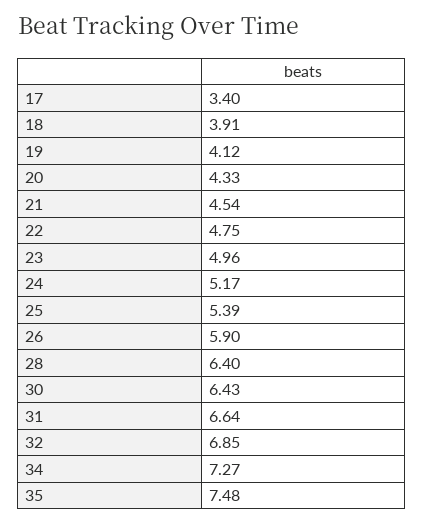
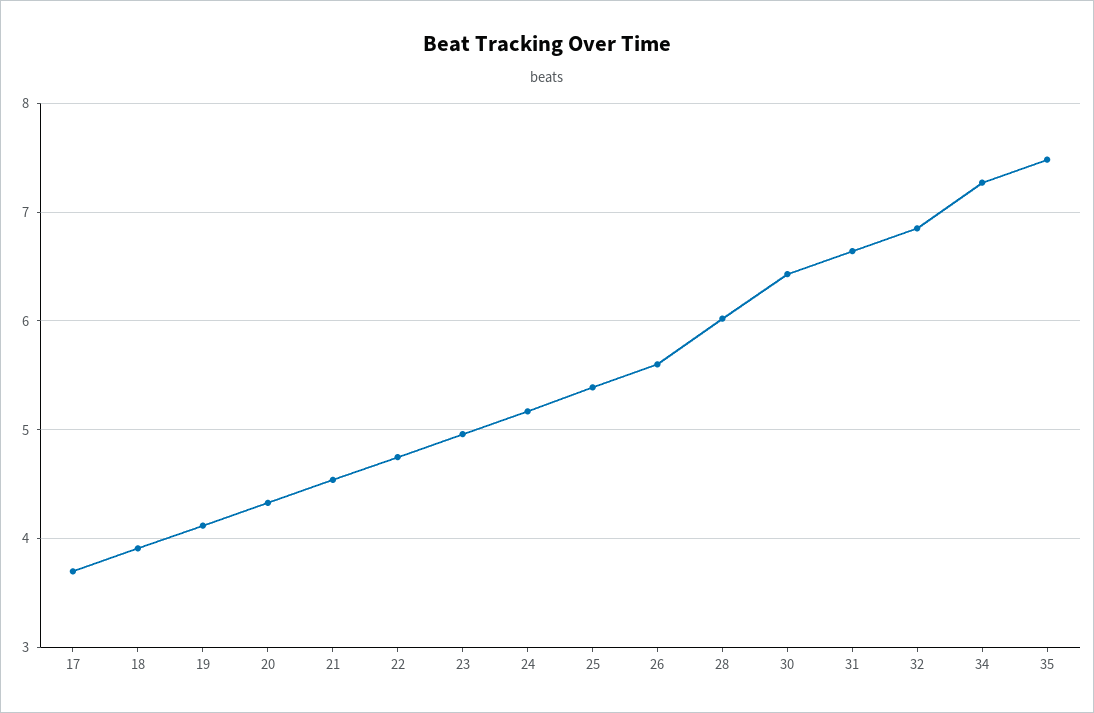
17: 3.4 -> 3.7
26: 5.9 -> 5.6
28: 6.4 -> 6

